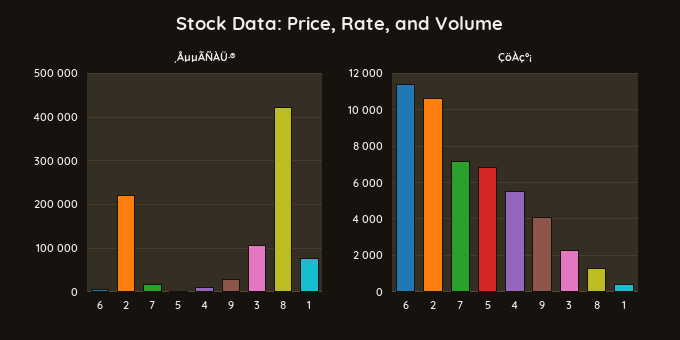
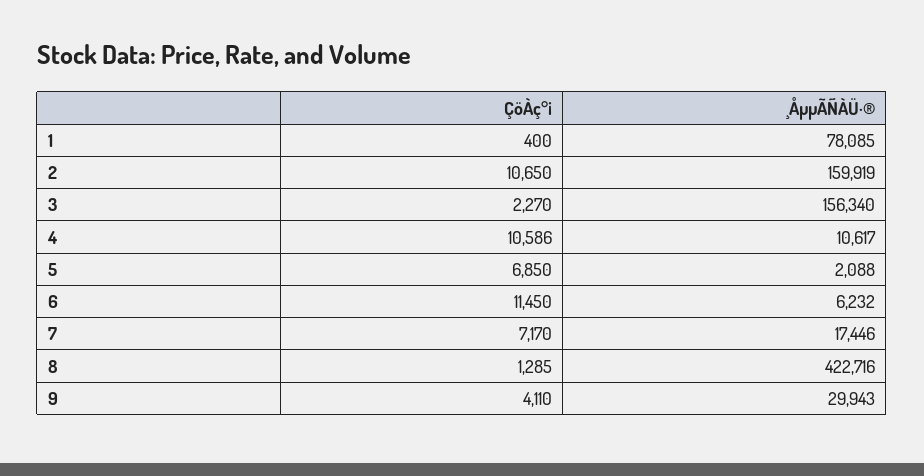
¸ÅµµÃÑÀÜ·®, 2: 220000 -> 159919
¸ÅµµÃÑÀÜ·®, 3: 100000 -> 156340
ÇöÀç°¡, 4: 5500 -> 10586

